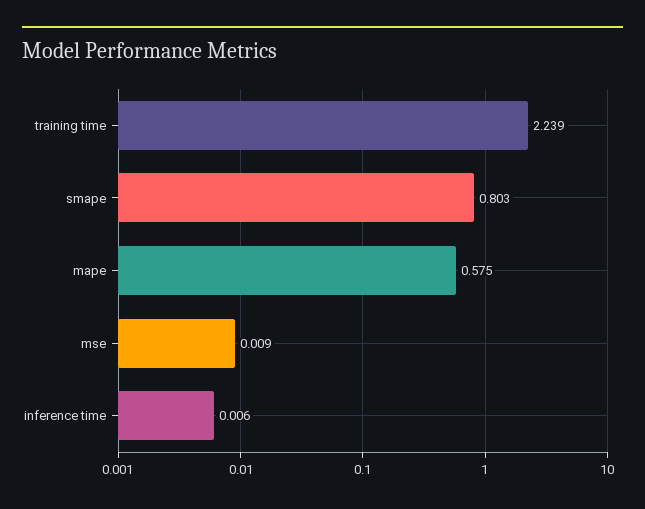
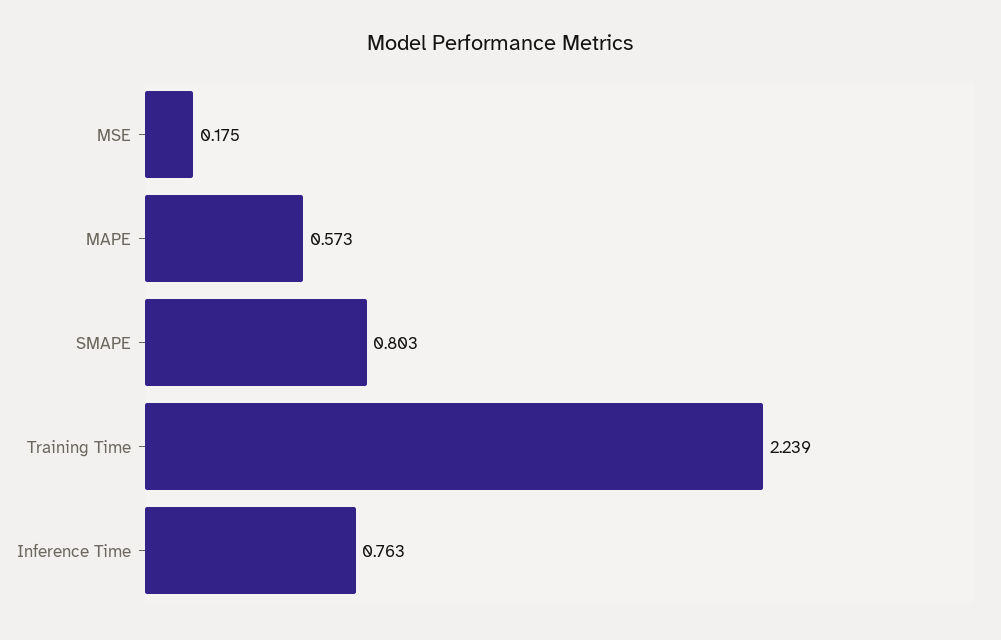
mape: 0.575 -> 0.573
mse: 0.009 -> 0.175
inference time: 0.006 -> 0.763

